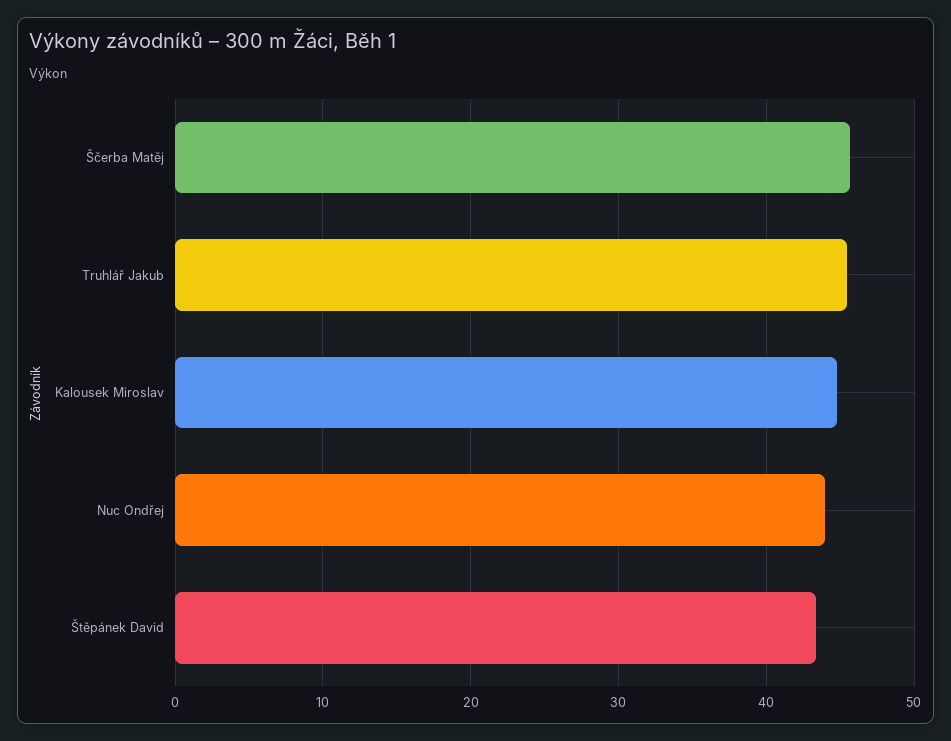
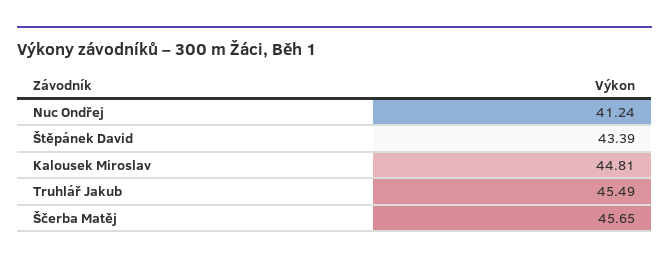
Nuc Ondřej: 44 -> 41.24

